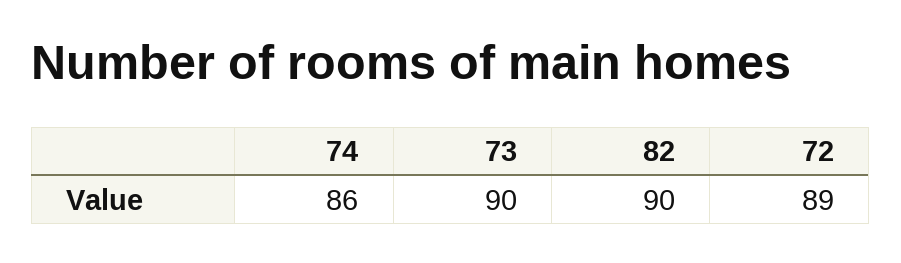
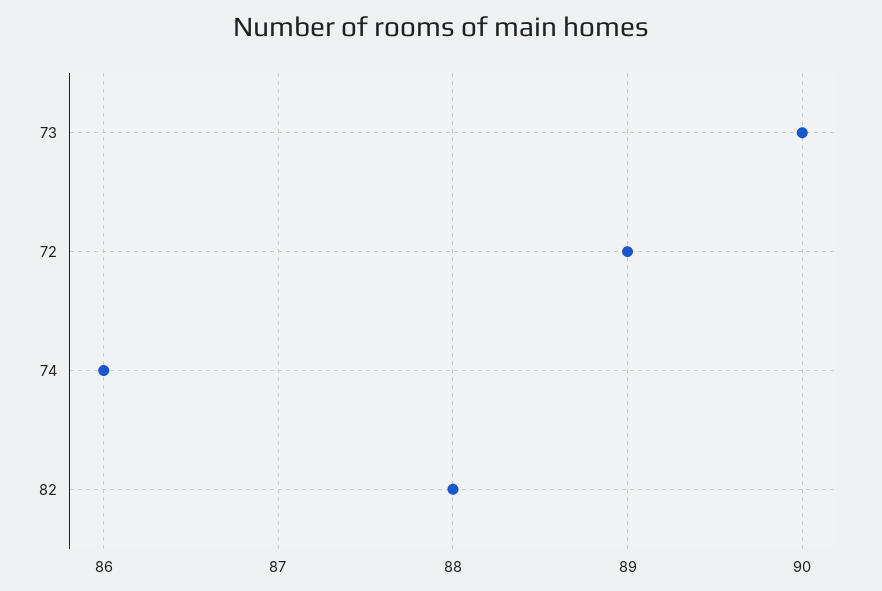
82: 90 -> 88

